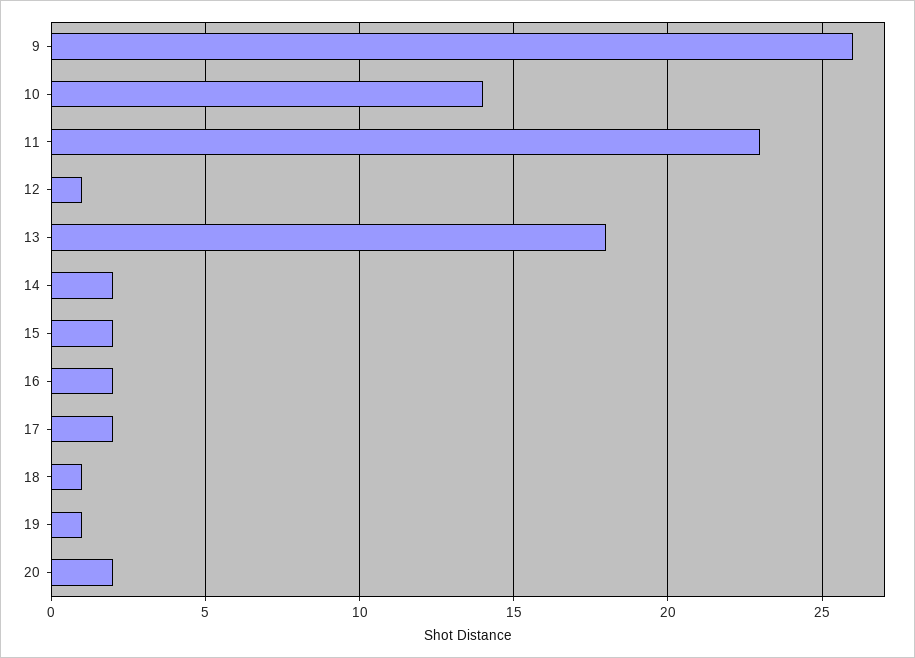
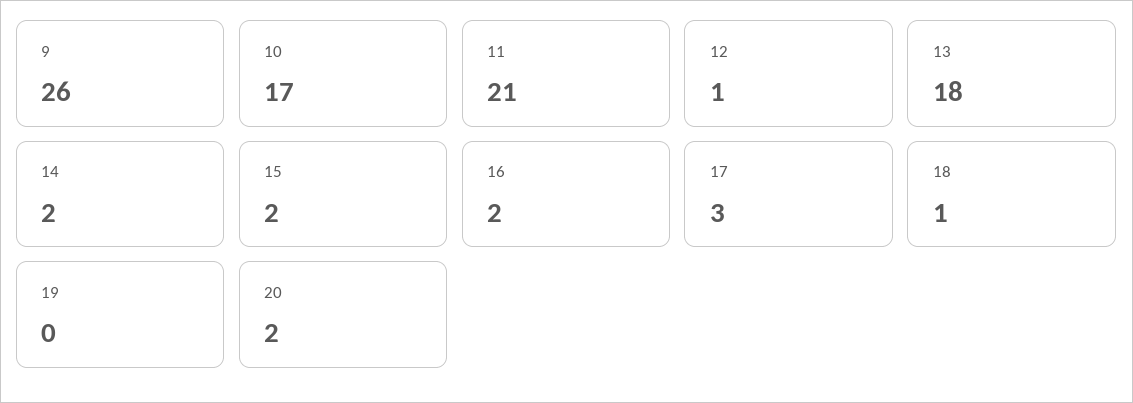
10: 14 -> 17
11: 23 -> 21
17: 2 -> 3
19: 1 -> 0

